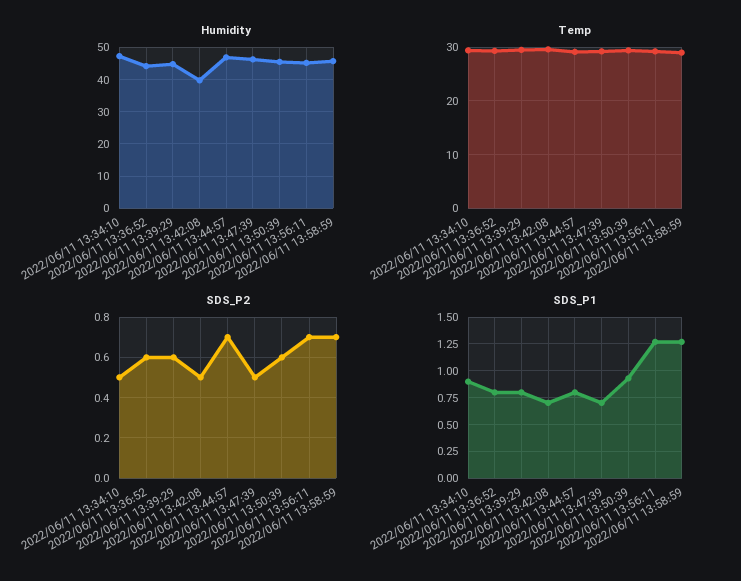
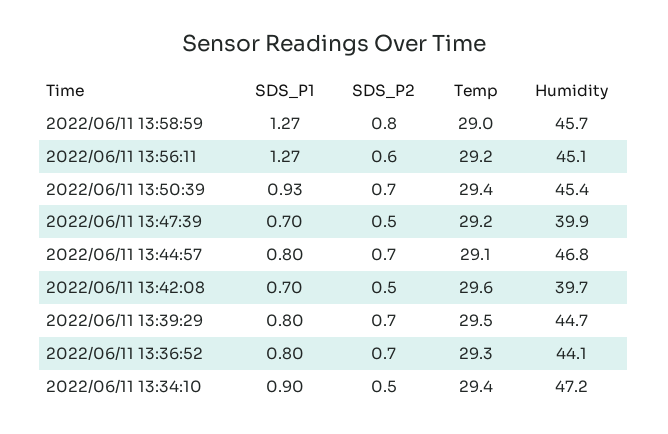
Humidity, 2022/06/11 13:47:39: 46 -> 39.9
SDS_P2, 2022/06/11 13:36:52: 0.6 -> 0.7
SDS_P2, 2022/06/11 13:39:29: 0.6 -> 0.7
SDS_P2, 2022/06/11 13:50:39: 0.6 -> 0.7
SDS_P2, 2022/06/11 13:56:11: 0.7 -> 0.6
SDS_P2, 2022/06/11 13:58:59: 0.7 -> 0.8

